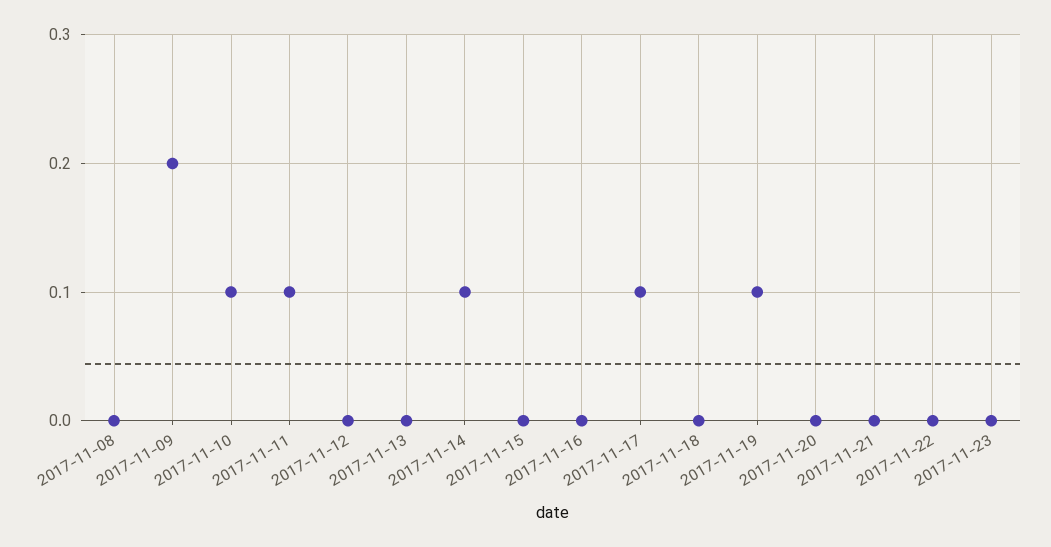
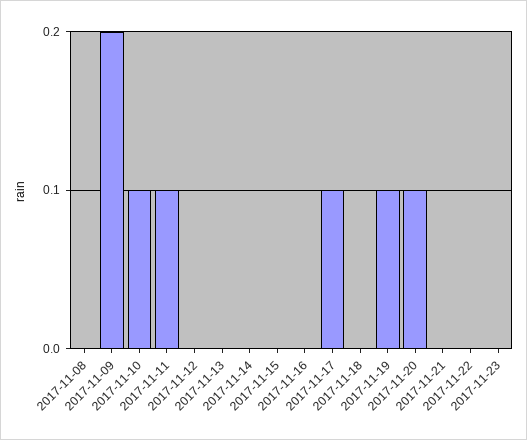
2017-11-14: 0.1 -> 0
2017-11-20: 0 -> 0.1

